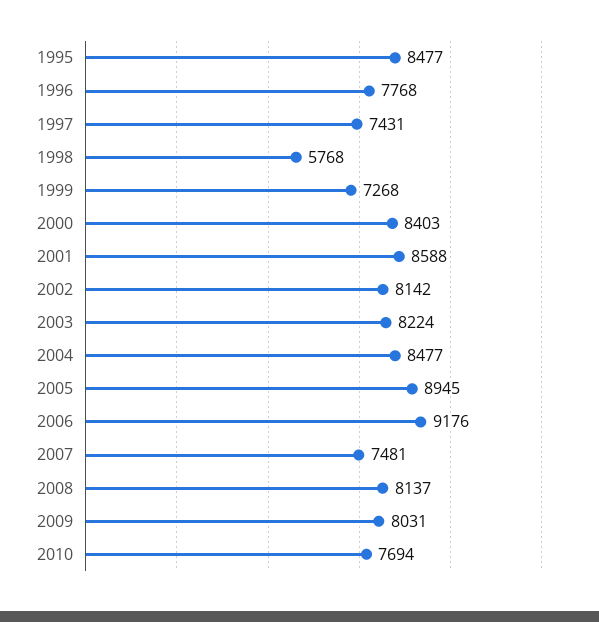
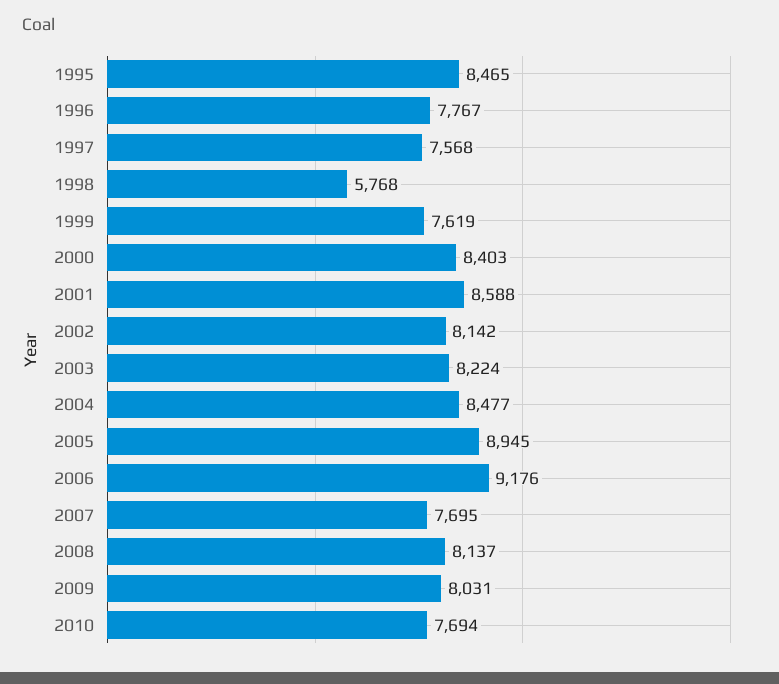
1995: 8477 -> 8465
1996: 7768 -> 7767
1997: 7431 -> 7568
1999: 7268 -> 7619
2007: 7481 -> 7695

